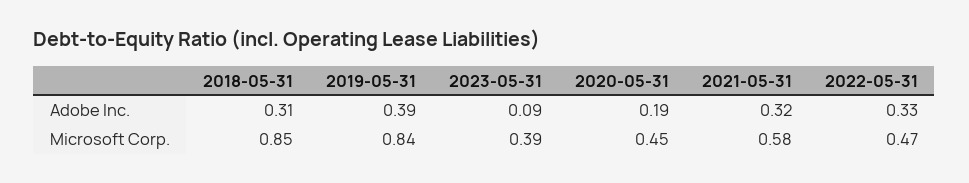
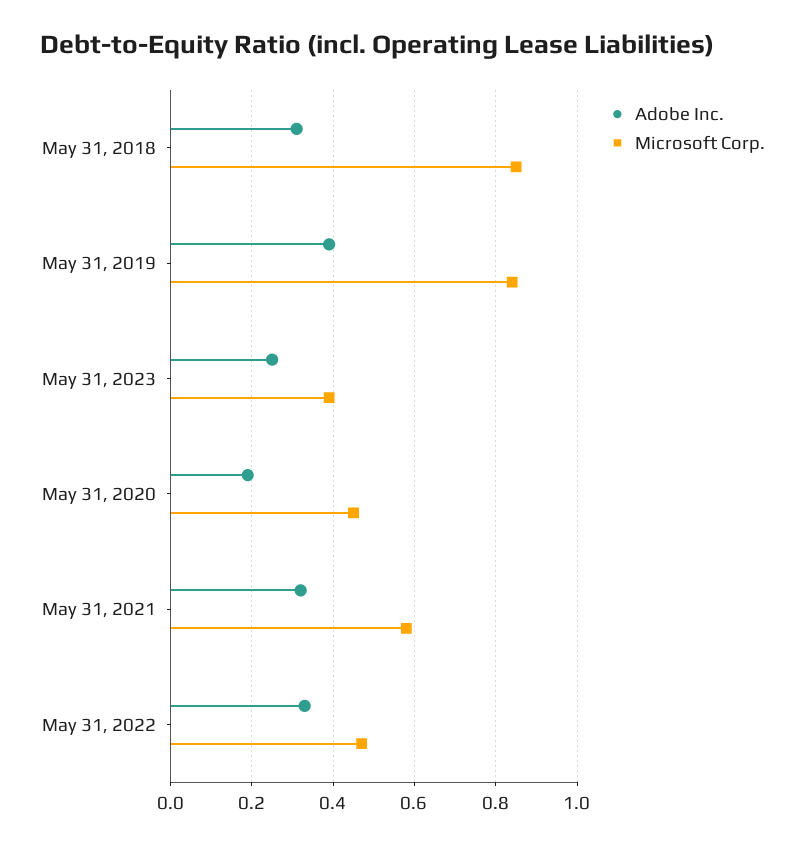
Adobe Inc., 2023-05-31: 0.09 -> 0.25

